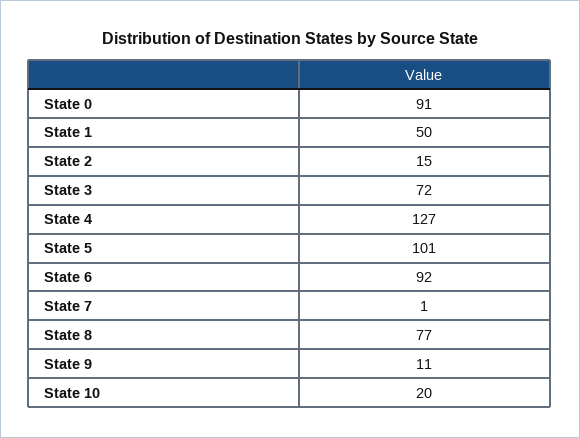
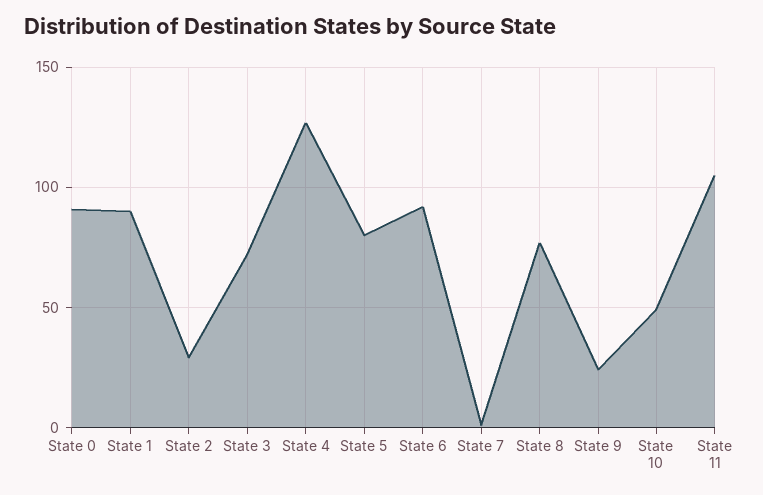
State 1: 50 -> 90
State 2: 15 -> 30
State 5: 101 -> 80
State 9: 11 -> 25
State 10: 20 -> 50
State 11: none -> 105

